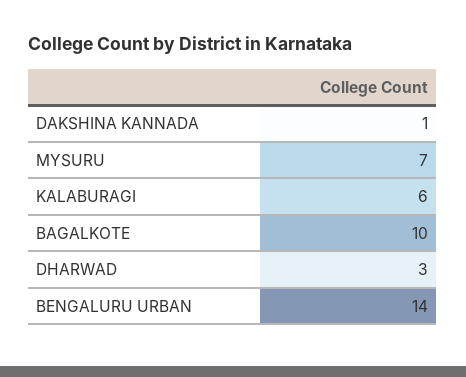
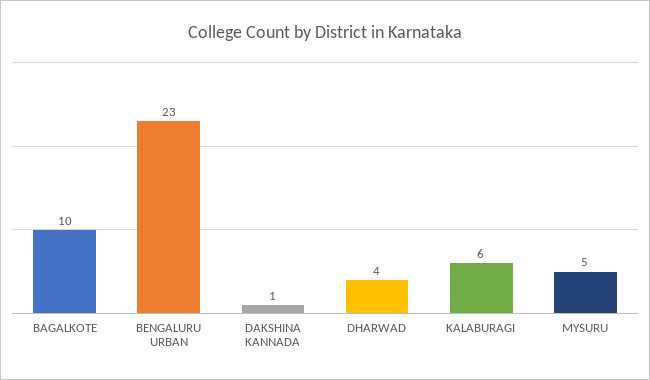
MYSURU: 7 -> 5
DHARWAD: 3 -> 4
BENGALURU URBAN: 14 -> 23

